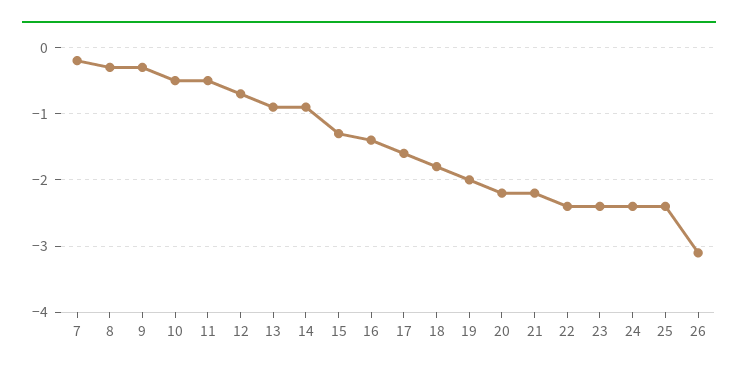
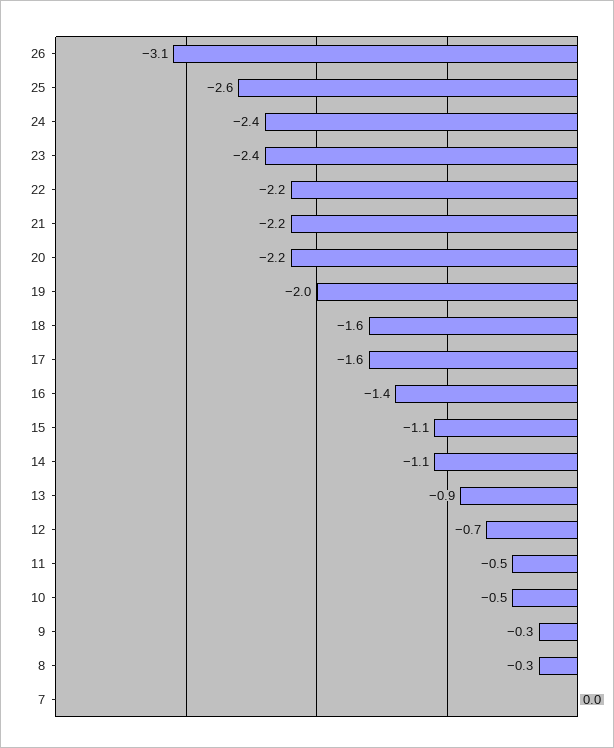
7: -0.2 -> 0
14: -0.9 -> -1.1
15: -1.3 -> -1.1
18: -1.8 -> -1.6
22: -2.4 -> -2.2
25: -2.4 -> -2.6

